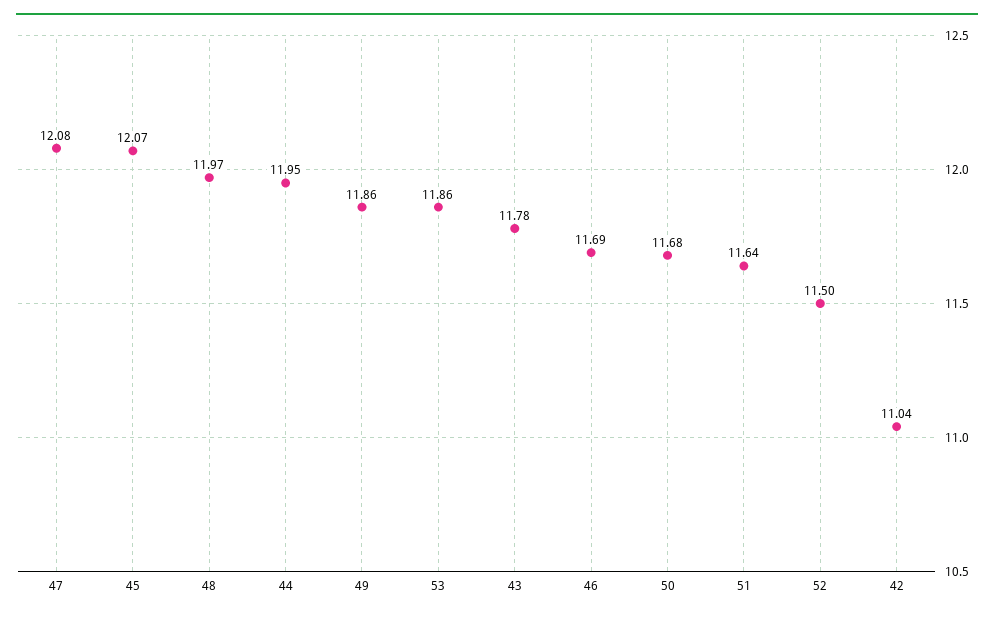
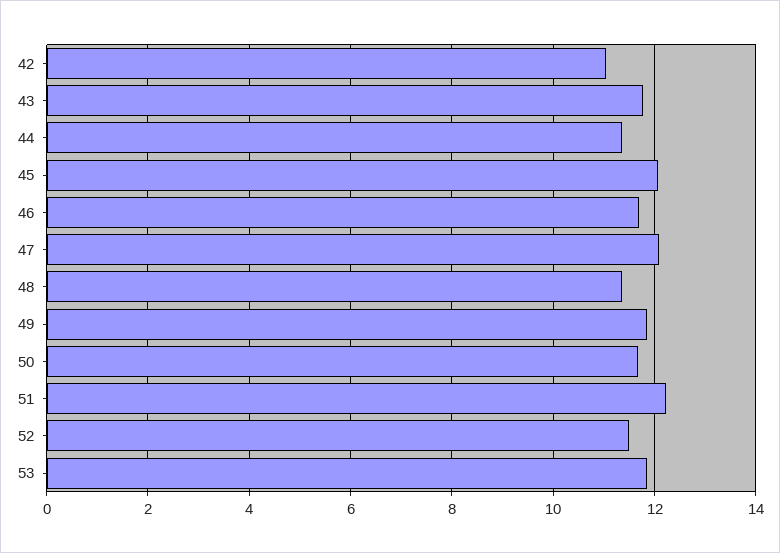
48: 11.97 -> 11.4
44: 11.95 -> 11.4
51: 11.64 -> 12.2

